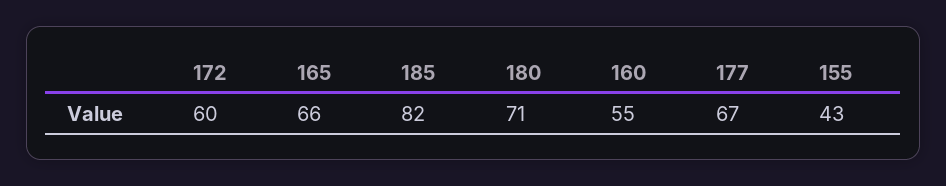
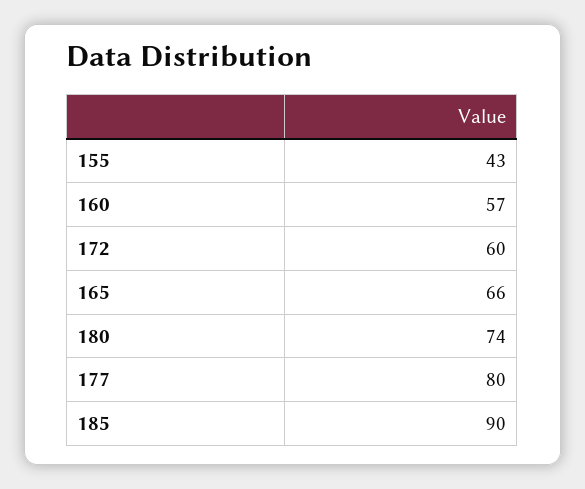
185: 82 -> 90
180: 71 -> 74
160: 55 -> 57
177: 67 -> 80

